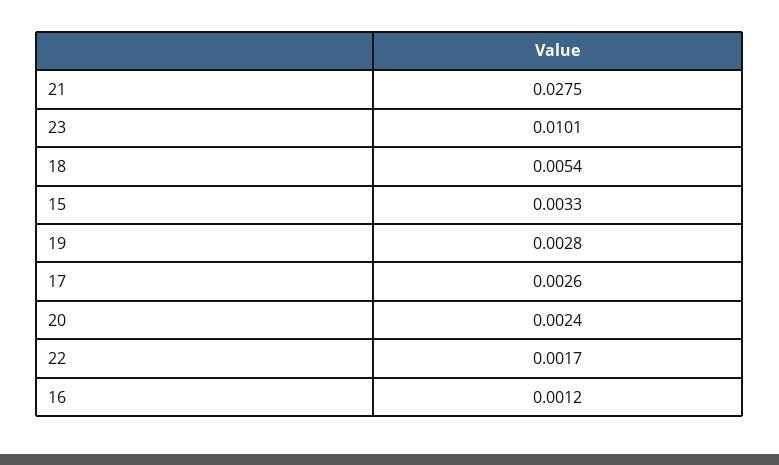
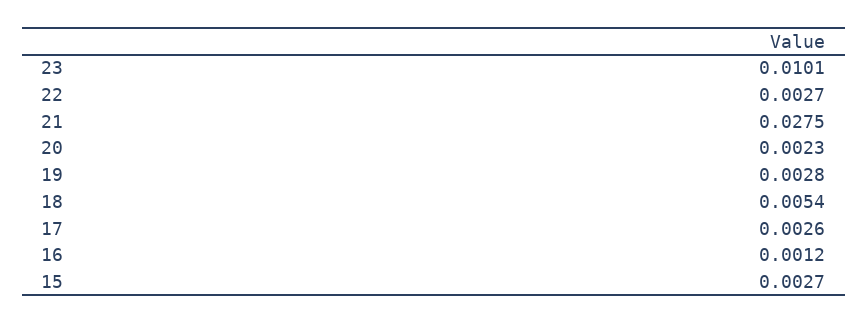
15: 0.0033 -> 0.0027
20: 0.0024 -> 0.0023
22: 0.0017 -> 0.0027

